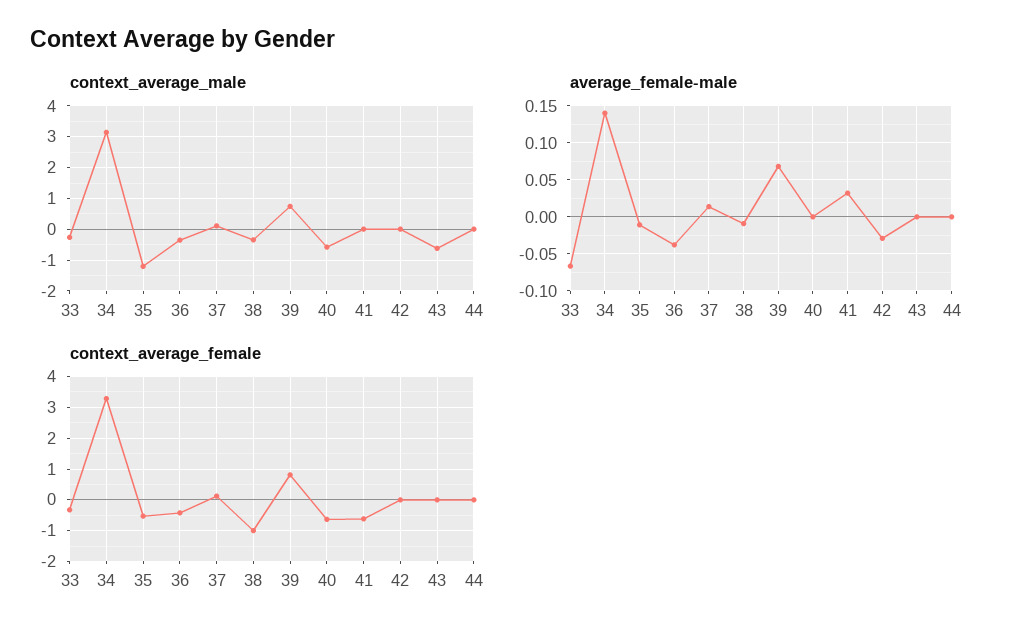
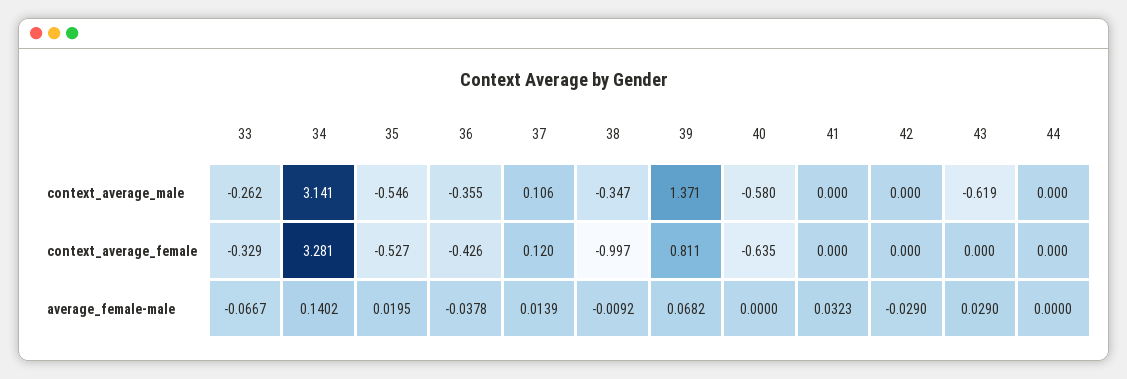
context_average_male, 35: -1.2 -> -0.546
context_average_male, 39: 0.8 -> 1.371
average_female-male, 35: -0.01 -> 0.0195
average_female-male, 43: 0 -> 0.029
context_average_female, 41: -0.6 -> 0

